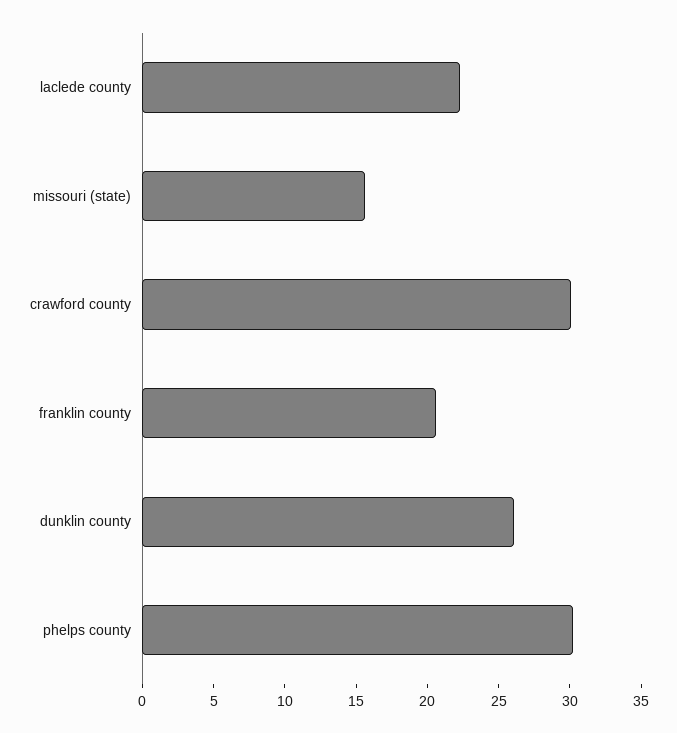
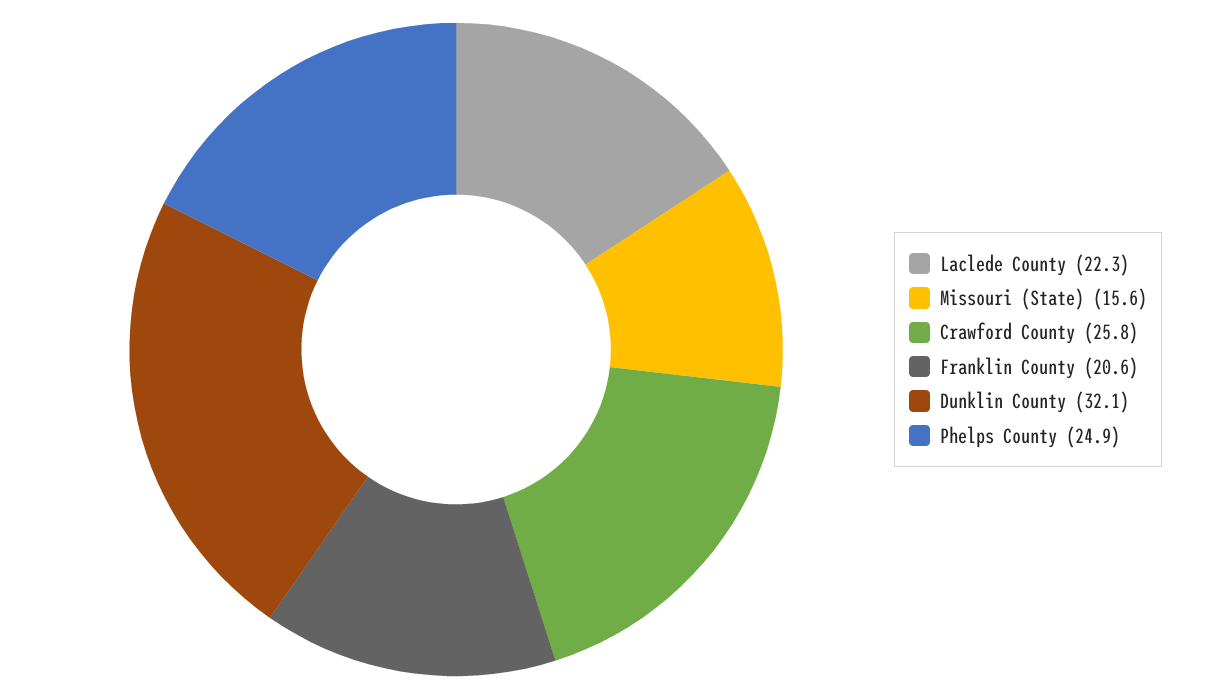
crawford county: 30 -> 25.8
dunklin county: 26 -> 32.1
phelps county: 30 -> 24.9

